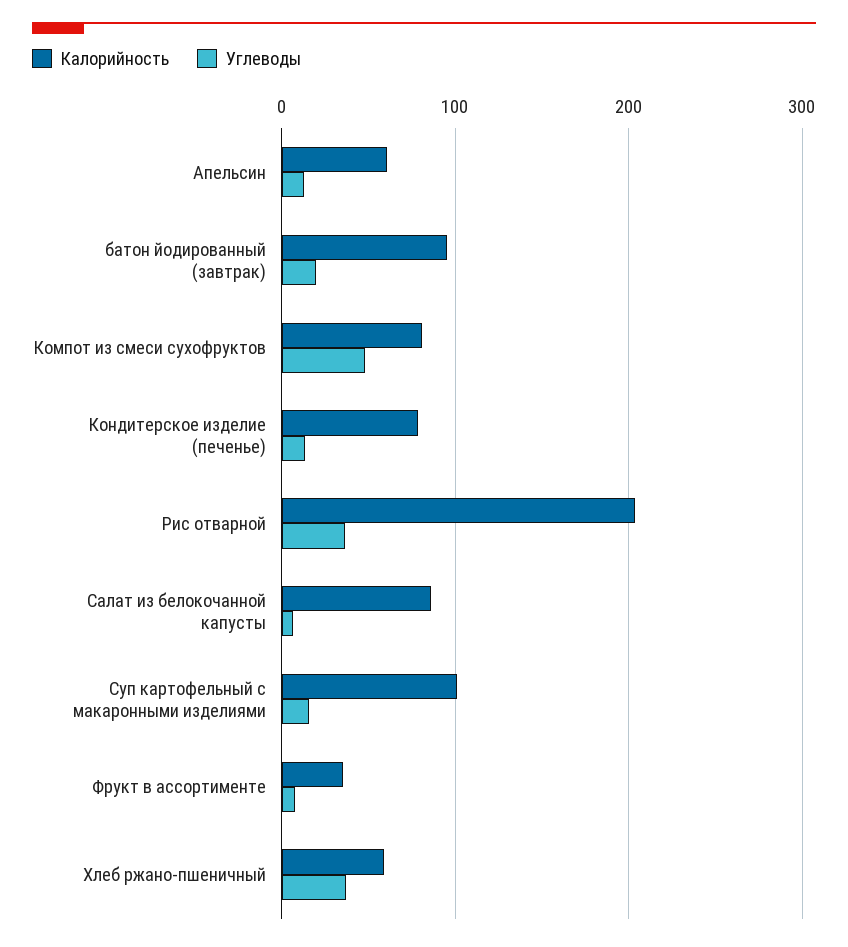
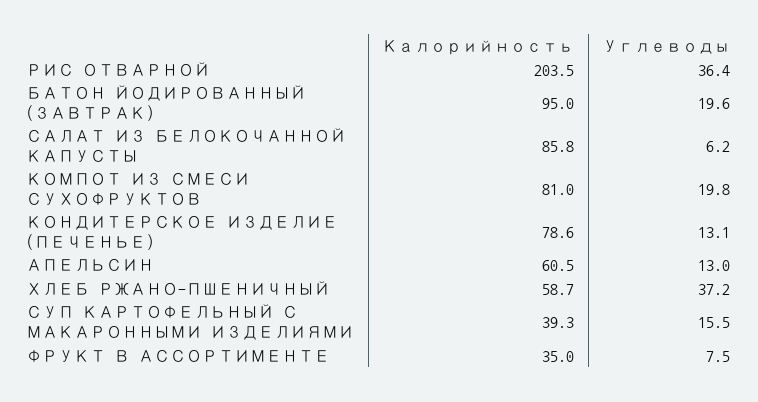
Углеводы, Компот из смеси сухофруктов: 50 -> 19.8
Калорийность, Суп картофельный с макаронными изделиями: 100 -> 39.3

